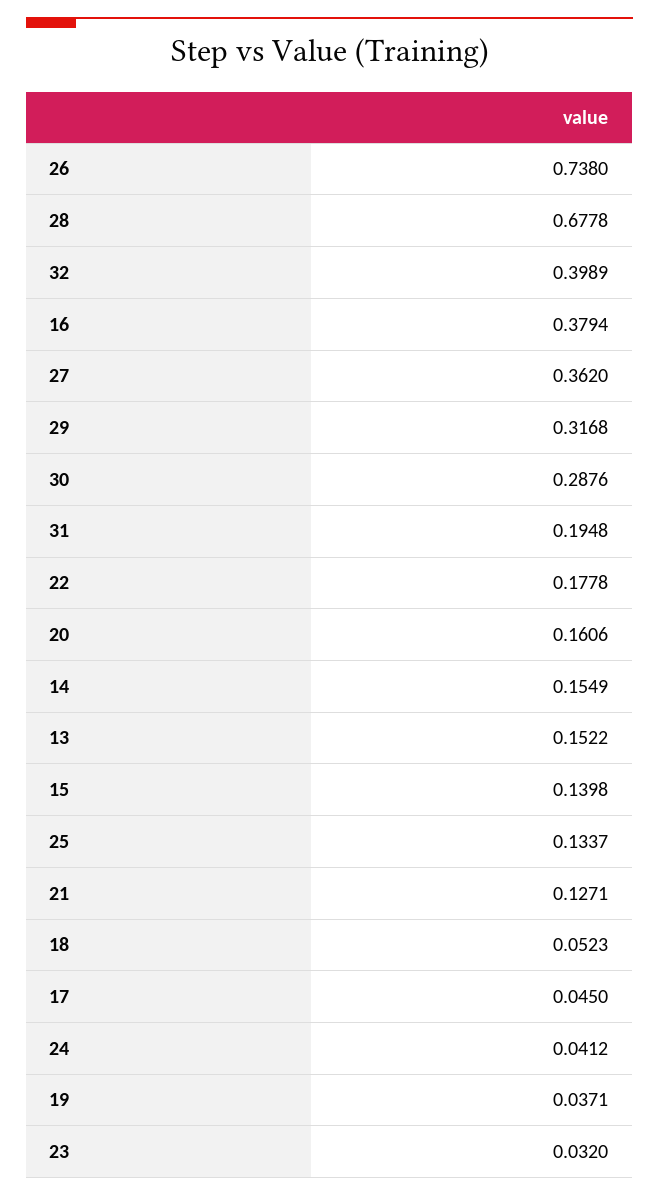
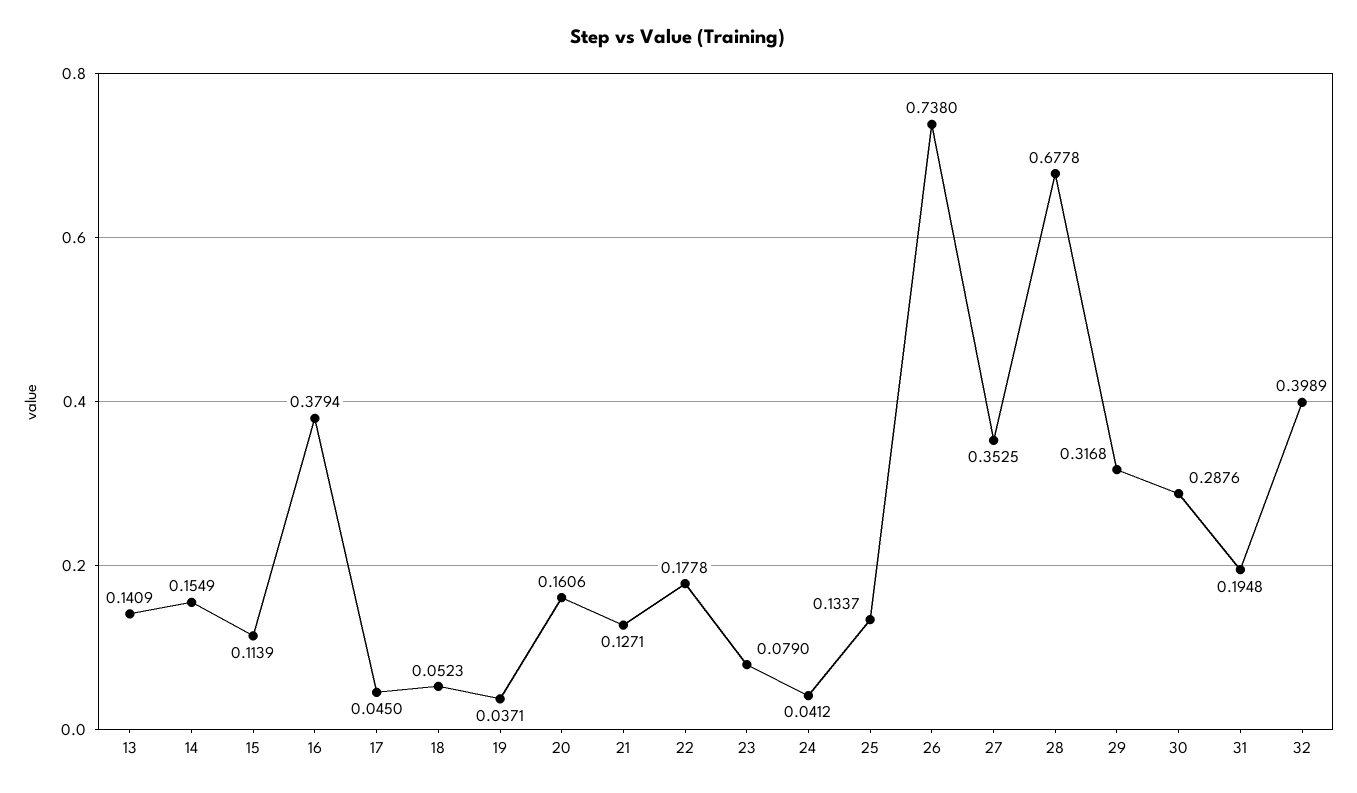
27: 0.362 -> 0.3525
13: 0.1522 -> 0.1409
15: 0.1398 -> 0.1139
23: 0.032 -> 0.079

